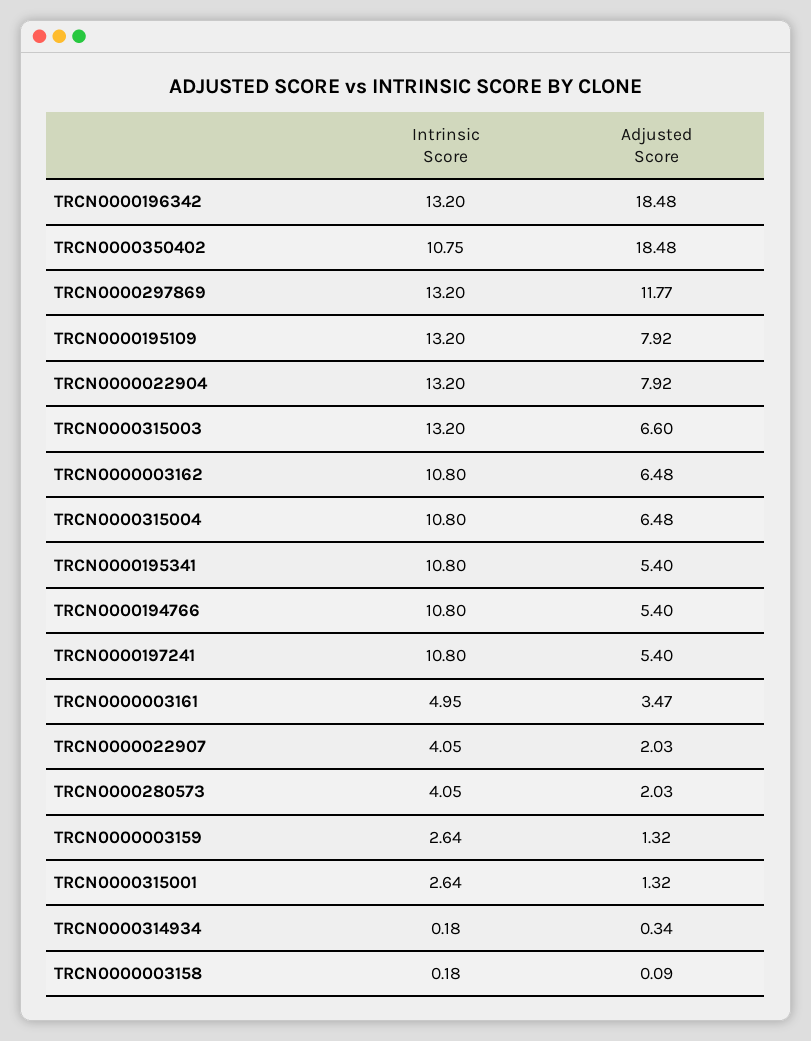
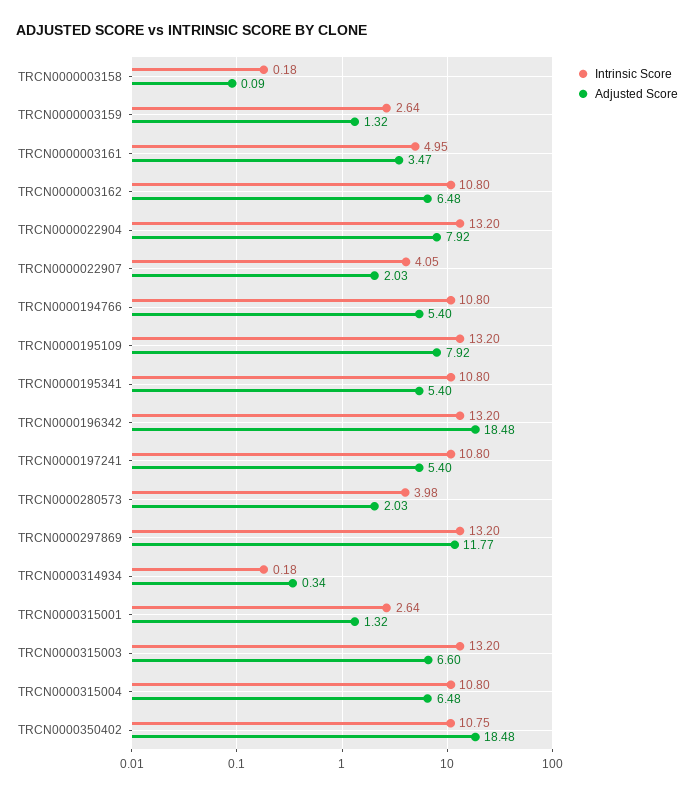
Intrinsic Score, TRCN0000280573: 4.05 -> 3.98

